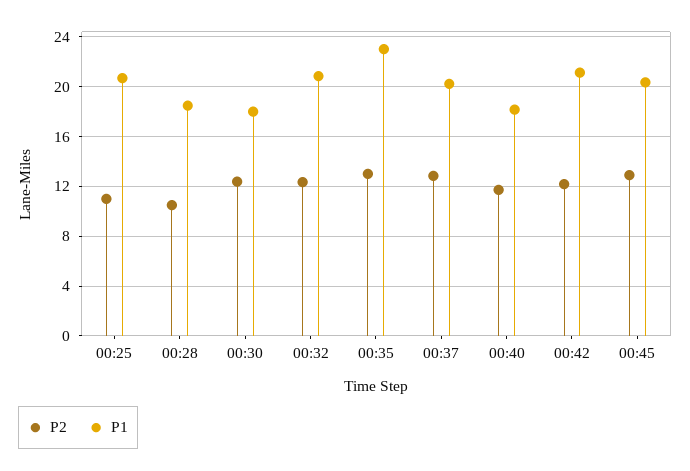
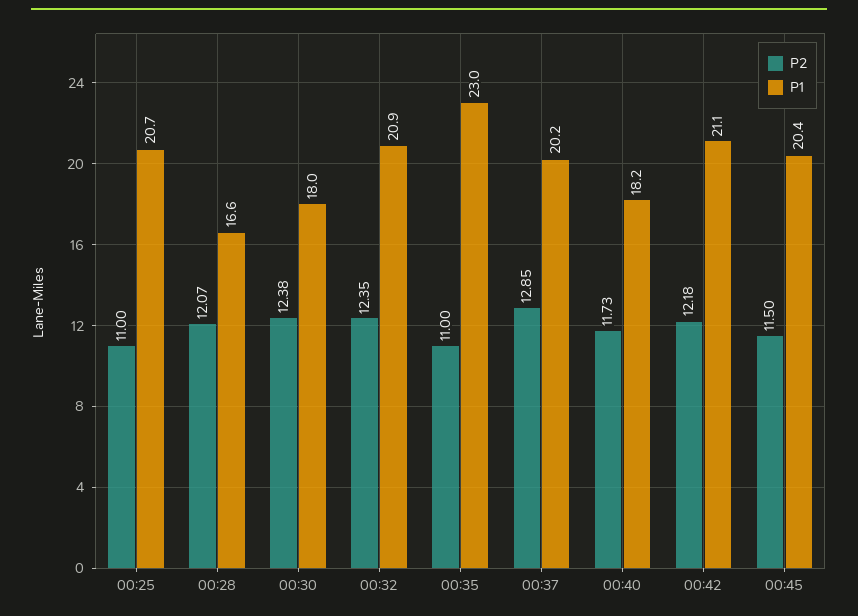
P2, 00:28: 10.5 -> 12.07
P1, 00:28: 18.5 -> 16.6
P2, 00:35: 13 -> 11
P2, 00:45: 13 -> 11.5

